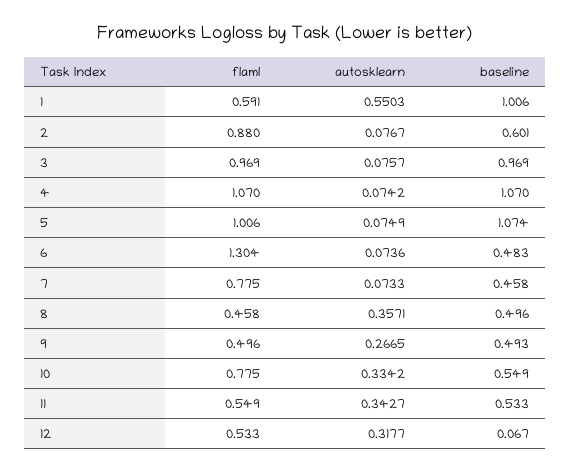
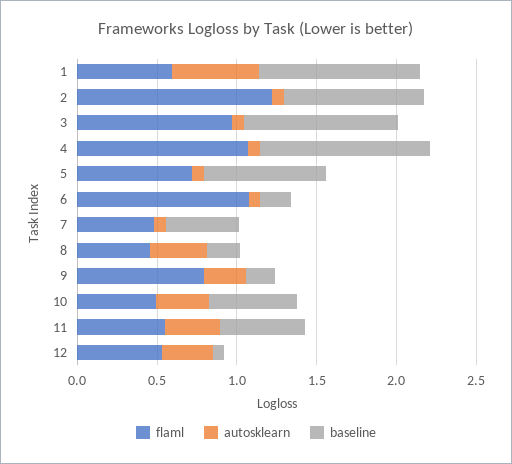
flaml, 2: 0.88 -> 1.2
baseline, 2: 0.601 -> 0.9
flaml, 5: 1.006 -> 0.7
baseline, 5: 1.074 -> 0.8
flaml, 6: 1.304 -> 1.1
baseline, 6: 0.483 -> 0.2
flaml, 7: 0.775 -> 0.5
baseline, 8: 0.496 -> 0.2
flaml, 9: 0.496 -> 0.8
baseline, 9: 0.493 -> 0.2
flaml, 10: 0.775 -> 0.5

